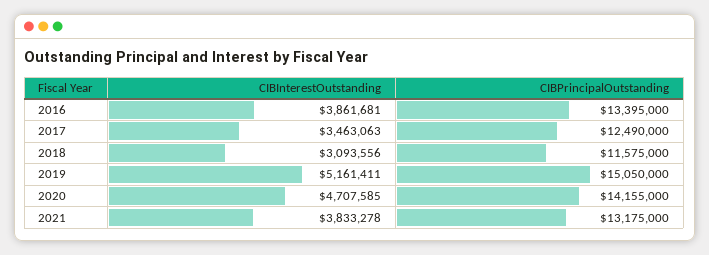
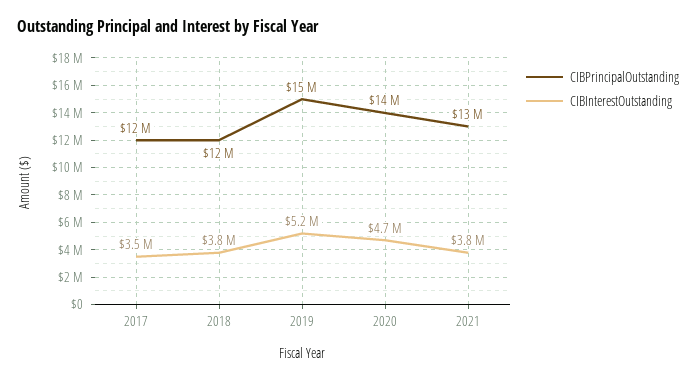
CIBInterestOutstanding, 2016: 3861681 -> none
CIBPrincipalOutstanding, 2016: 13395000 -> none
CIBInterestOutstanding, 2018: 3093556 -> 3800000

